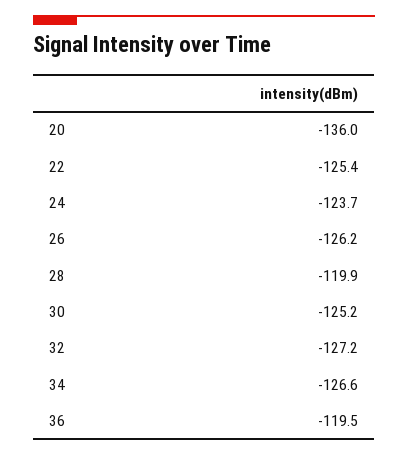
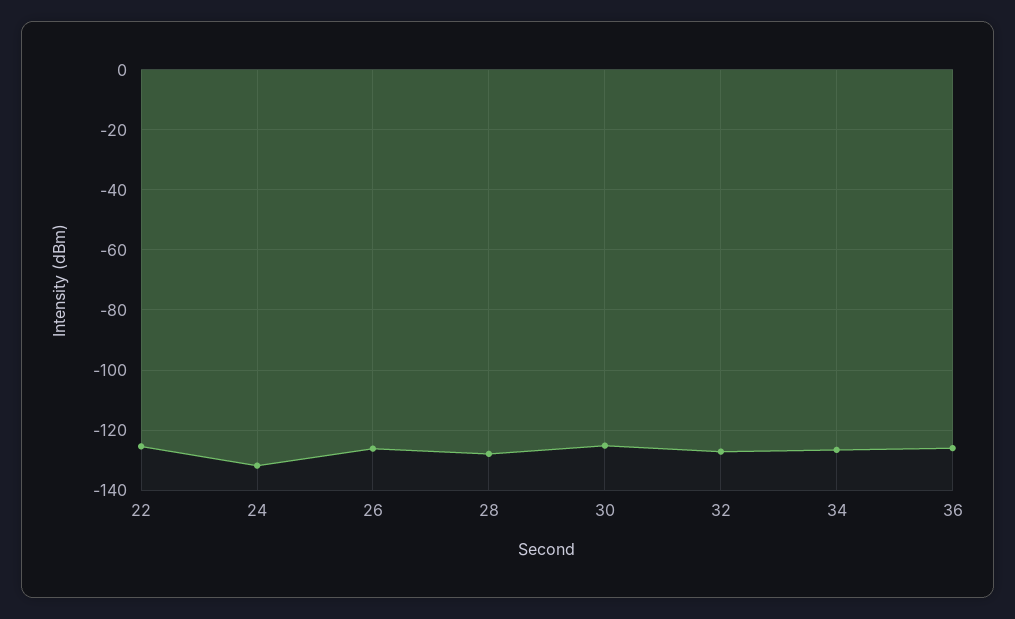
20: -136 -> none
24: -123.7 -> -132
28: -119.9 -> -128
36: -119.5 -> -126

